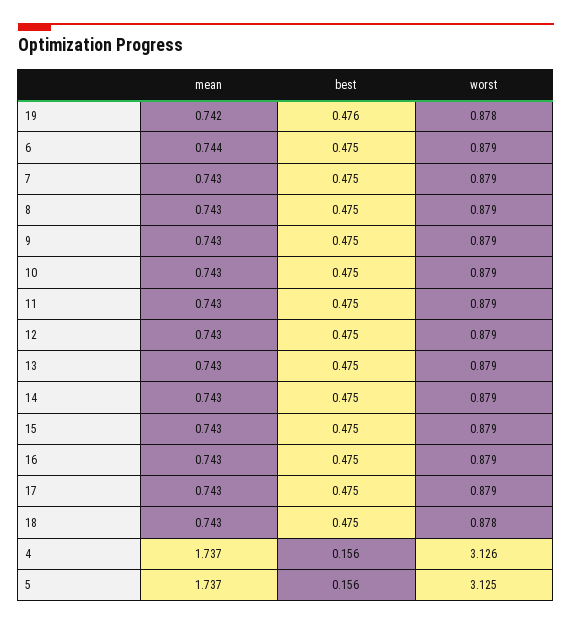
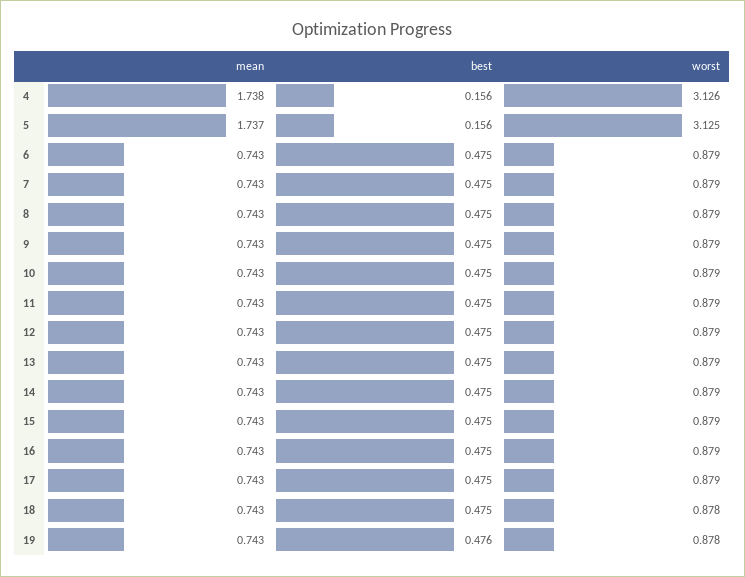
mean, 19: 0.742 -> 0.743
mean, 6: 0.744 -> 0.743
mean, 4: 1.737 -> 1.738

